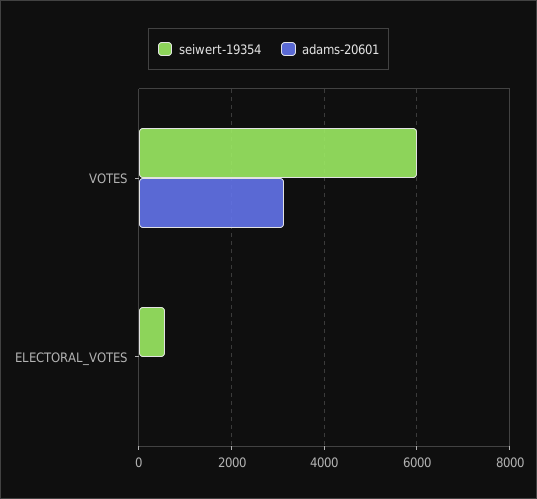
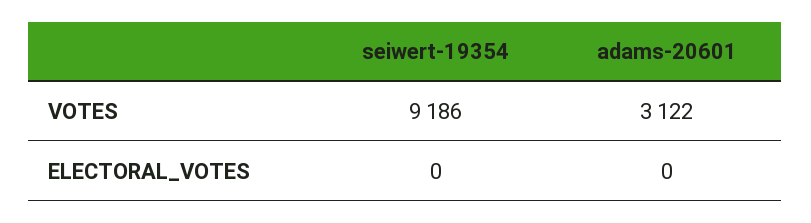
seiwert-19354, VOTES: 6000 -> 9186
seiwert-19354, ELECTORAL_VOTES: 600 -> 0

